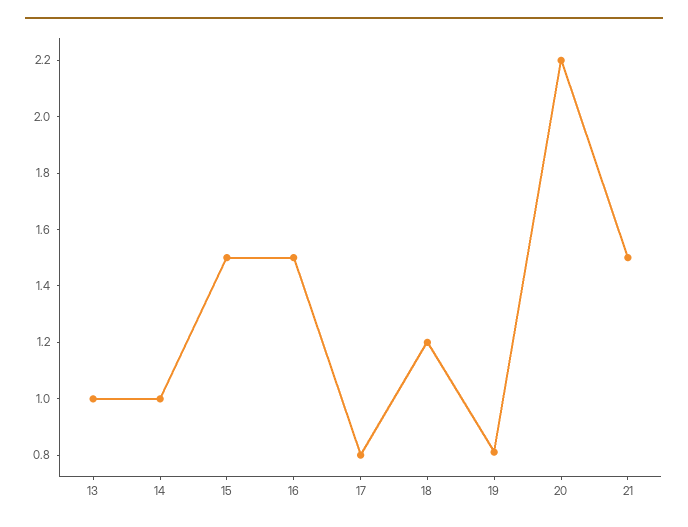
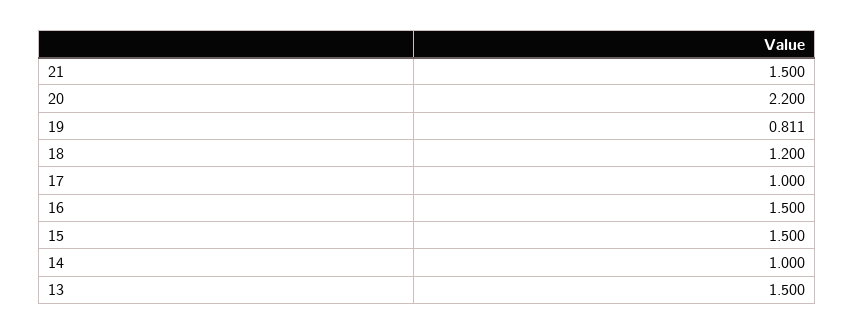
13: 1 -> 1.5
17: 0.8 -> 1

